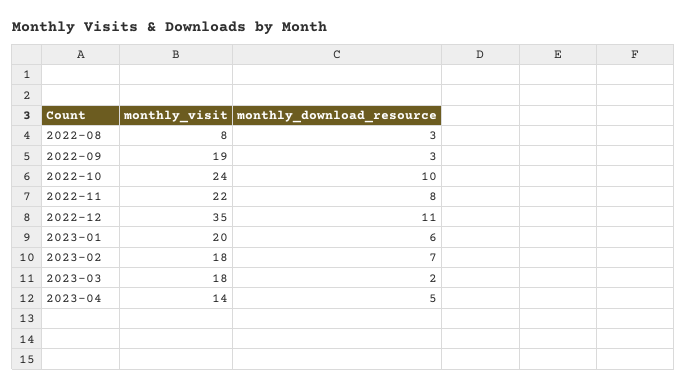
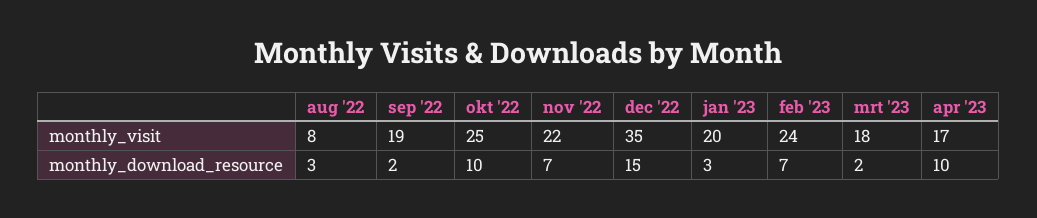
monthly_download_resource, 2022-09: 3 -> 2
monthly_visit, 2022-10: 24 -> 25
monthly_download_resource, 2022-11: 8 -> 7
monthly_download_resource, 2022-12: 11 -> 15
monthly_download_resource, 2023-01: 6 -> 3
monthly_visit, 2023-02: 18 -> 24
monthly_visit, 2023-04: 14 -> 17
monthly_download_resource, 2023-04: 5 -> 10

